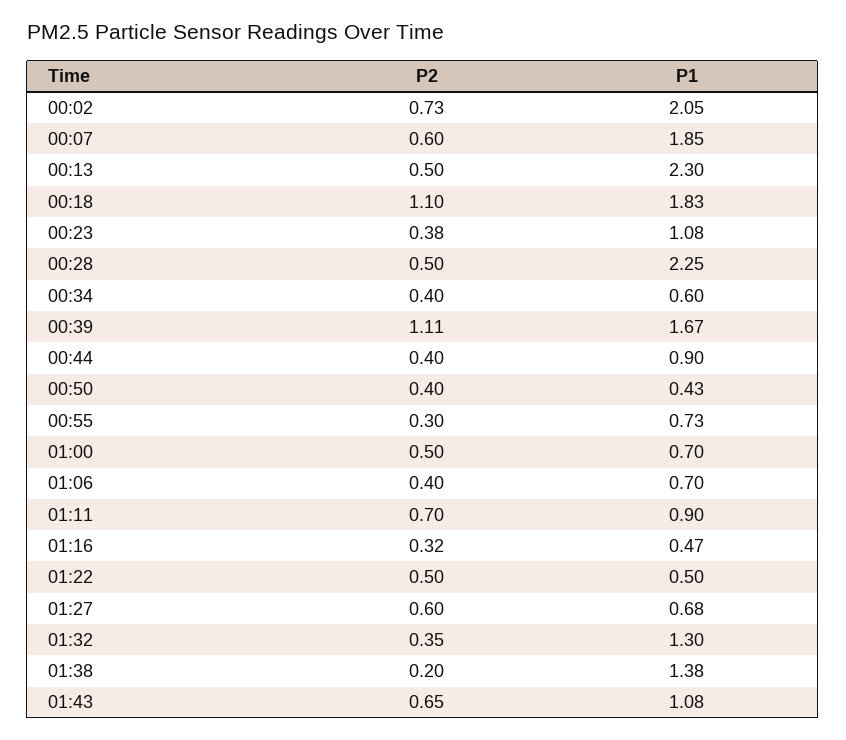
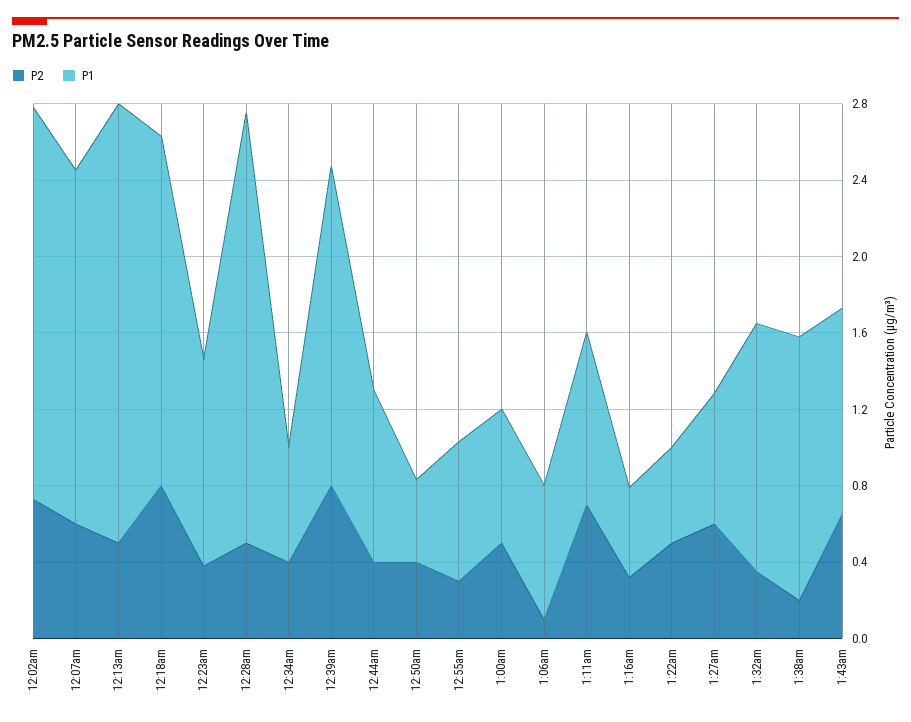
P2, 00:18: 1.1 -> 0.8
P2, 00:39: 1.11 -> 0.8
P2, 01:06: 0.4 -> 0.1

